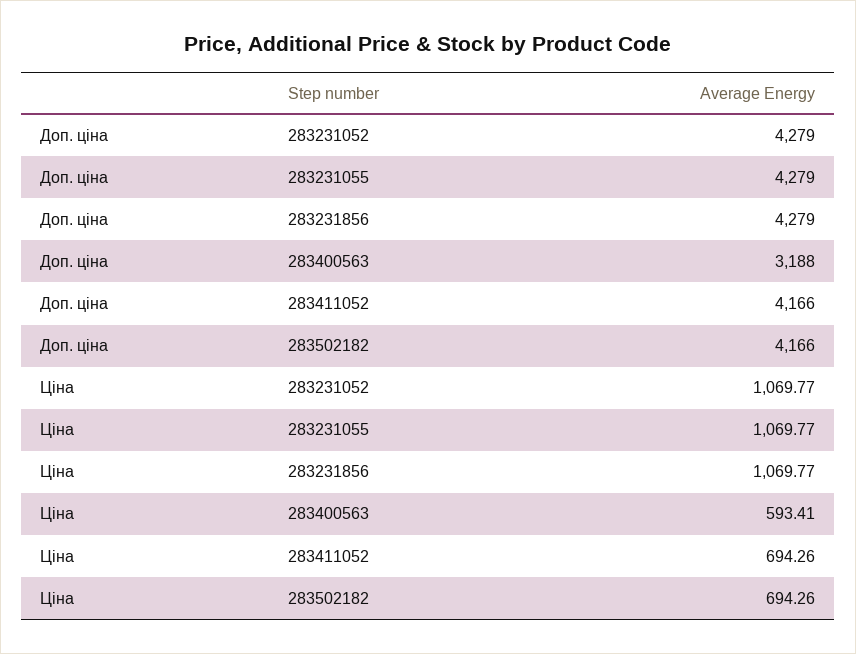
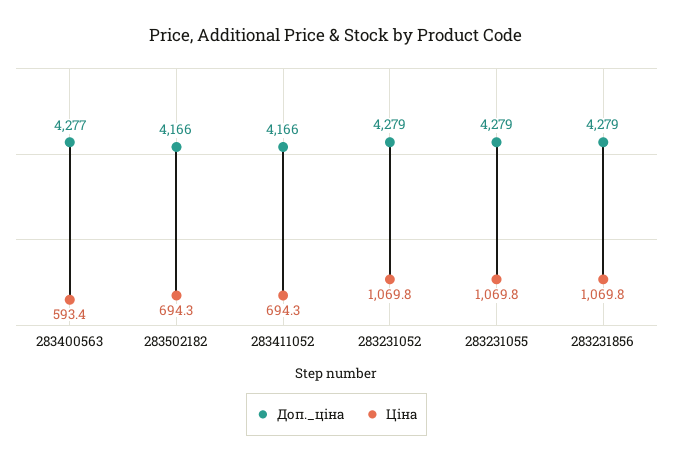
Доп. ціна, 283400563: 3188 -> 4277

